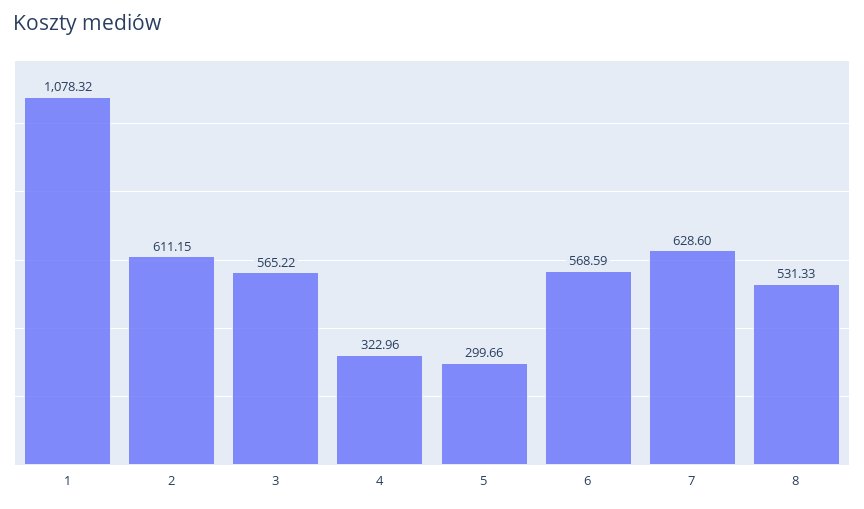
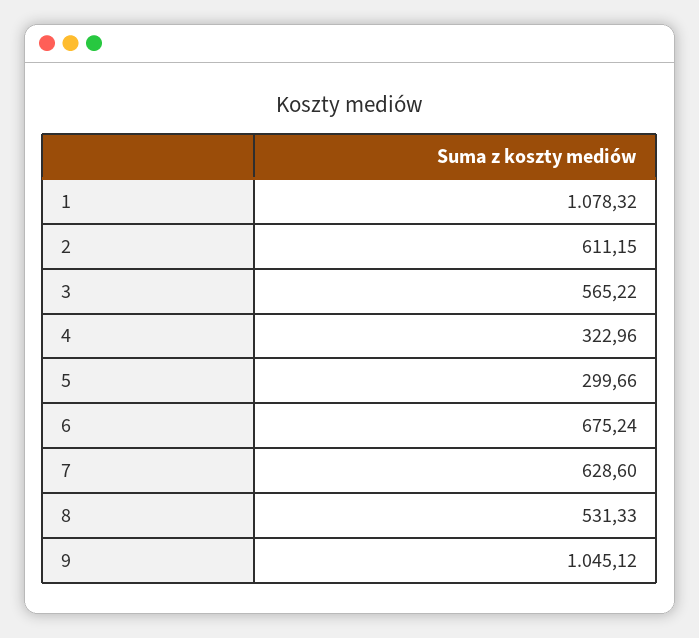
6: 568.59 -> 675.24
9: none -> 1045.12

